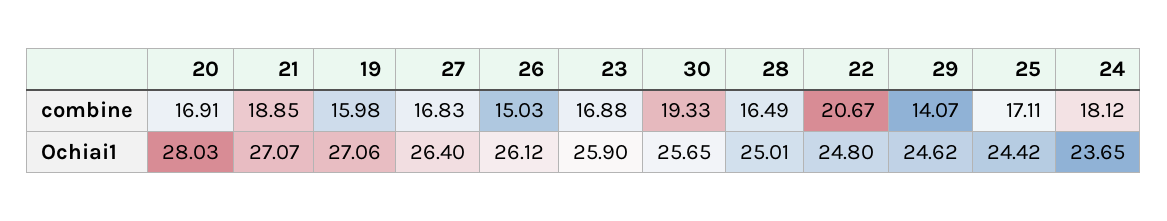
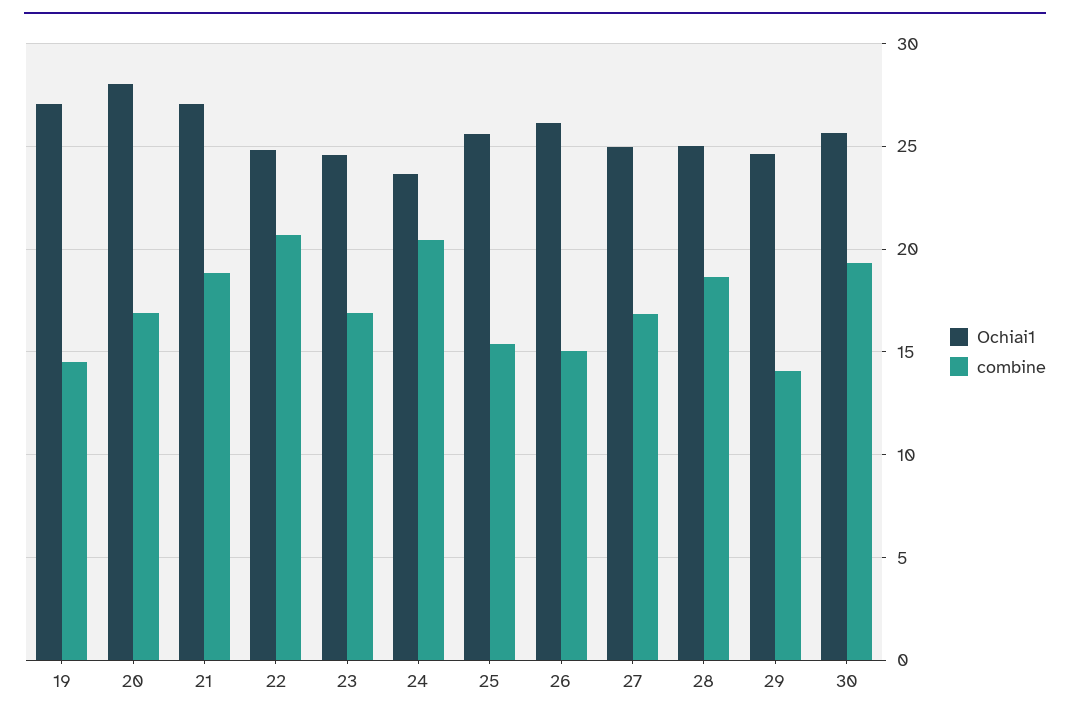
combine, 19: 15.98 -> 14.5
combine, 28: 16.49 -> 18.5
combine, 25: 17.11 -> 15.5
combine, 24: 18.12 -> 20.5
Ochiai1, 27: 26.4 -> 25
Ochiai1, 23: 25.9 -> 24.5
Ochiai1, 25: 24.42 -> 25.5

